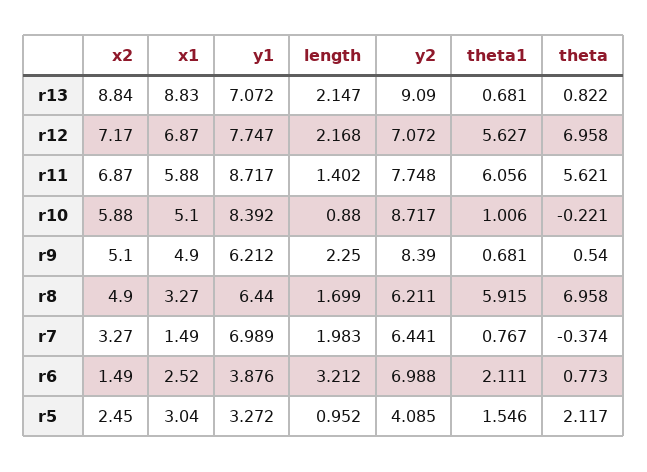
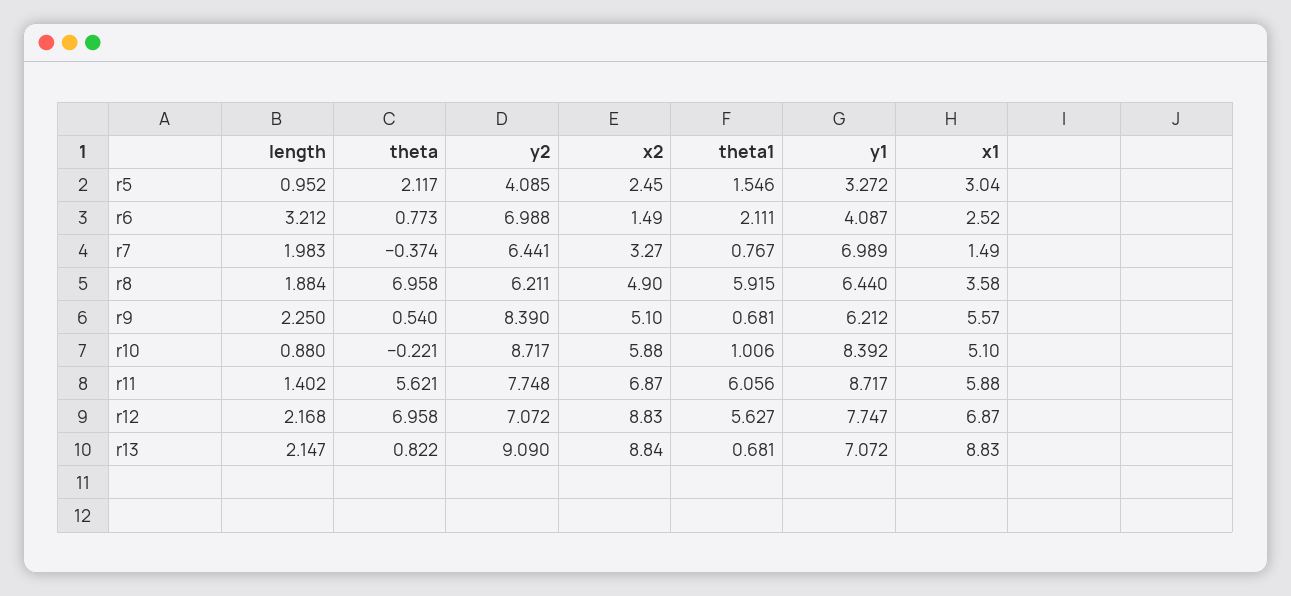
x2, r12: 7.17 -> 8.83
x1, r9: 4.9 -> 5.57
x1, r8: 3.27 -> 3.58
length, r8: 1.699 -> 1.884
y1, r6: 3.876 -> 4.087

